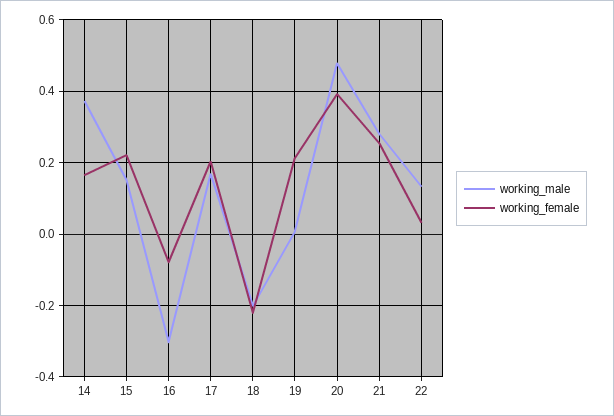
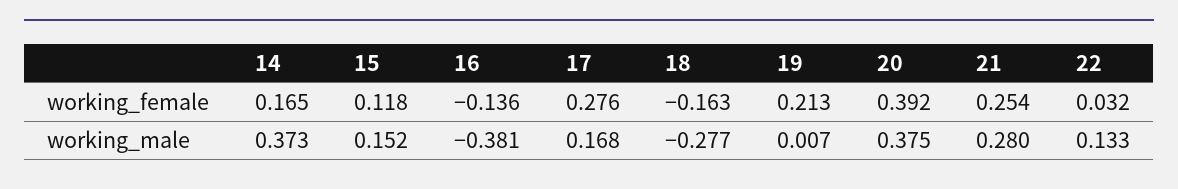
working_female, 15: 0.22 -> 0.118
working_male, 16: -0.3 -> -0.381
working_female, 16: -0.08 -> -0.136
working_female, 17: 0.2 -> 0.276
working_male, 18: -0.2 -> -0.277
working_female, 18: -0.22 -> -0.163
working_male, 20: 0.48 -> 0.375

